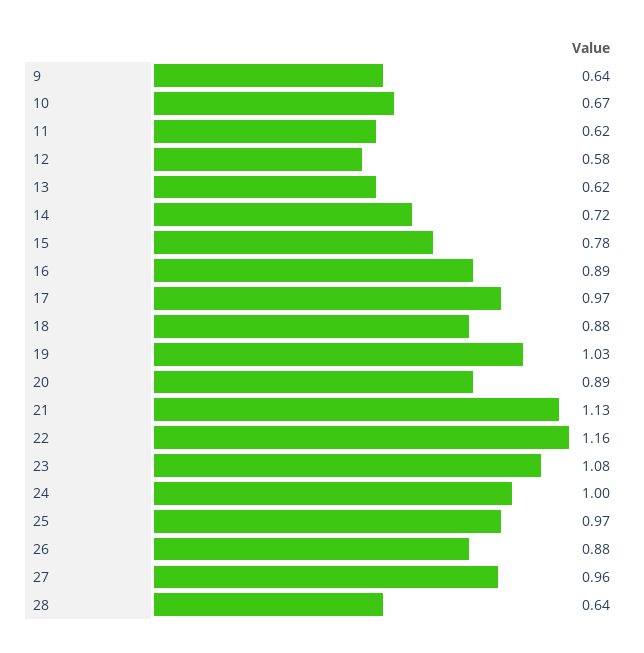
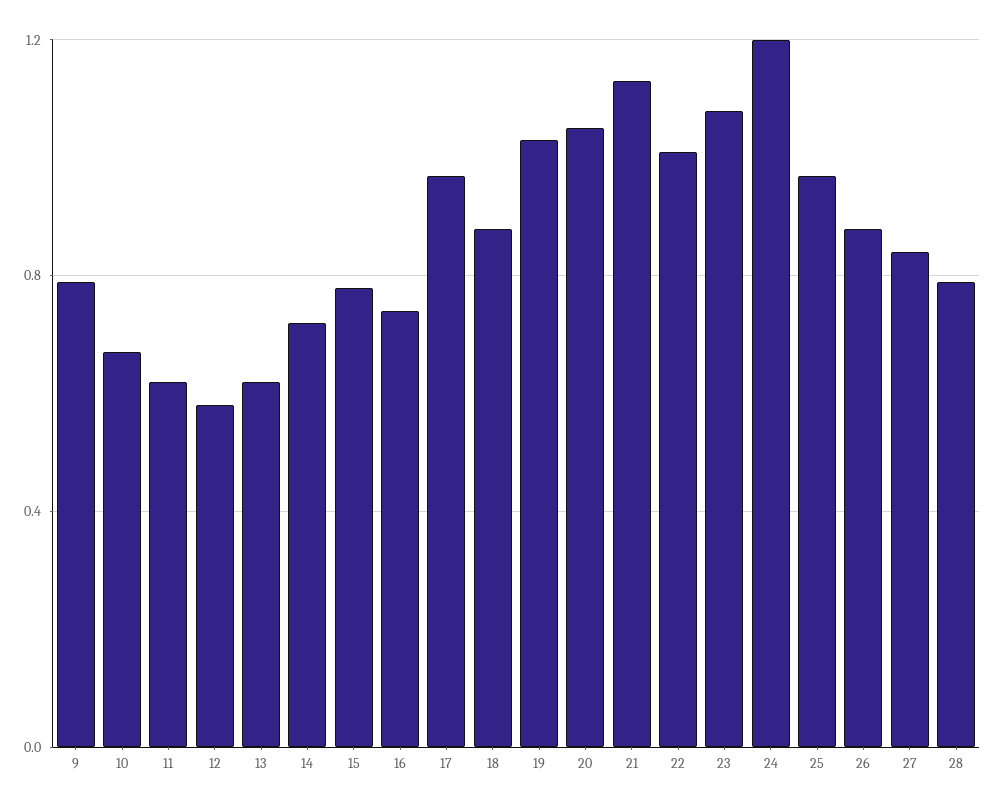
9: 0.64 -> 0.8
16: 0.89 -> 0.75
20: 0.89 -> 1.05
22: 1.16 -> 1
24: 1 -> 1.2
27: 0.96 -> 0.85
28: 0.64 -> 0.8

